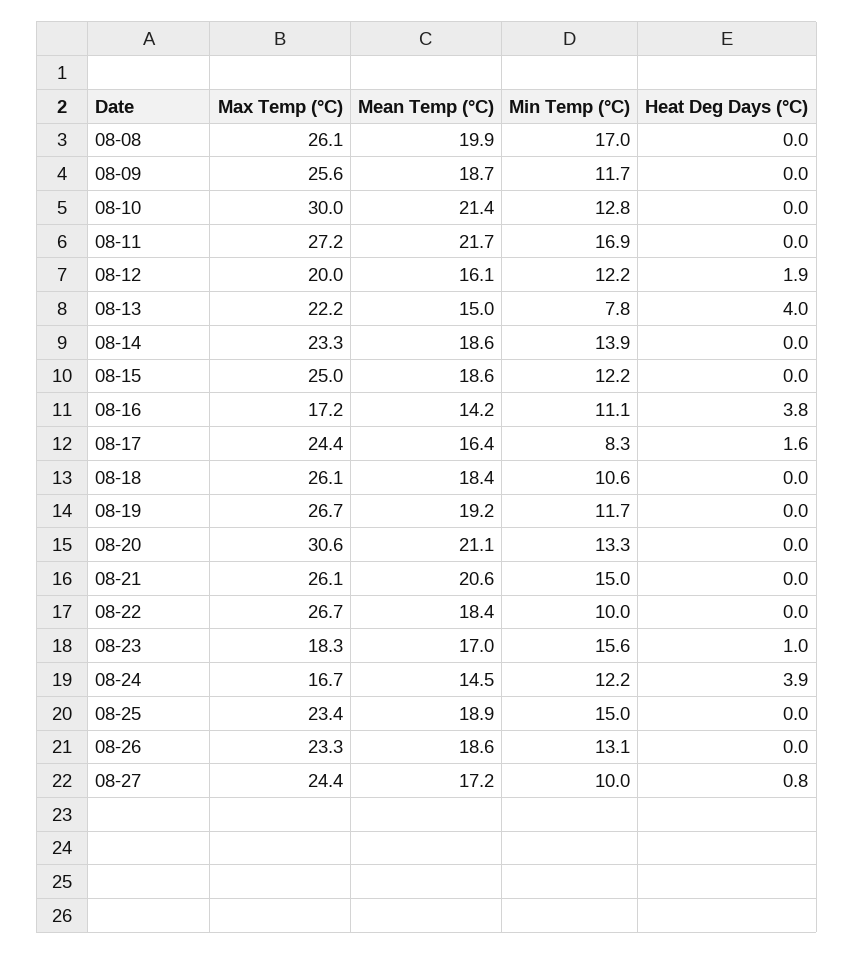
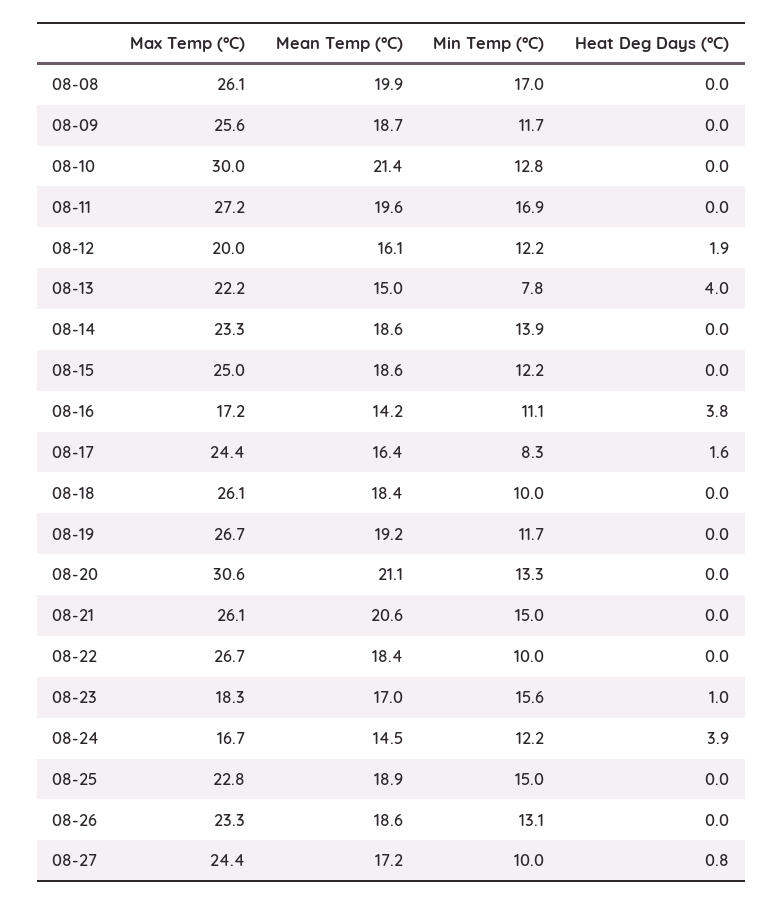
Mean Temp (°C), 08-11: 21.7 -> 19.6
Min Temp (°C), 08-18: 10.6 -> 10
Max Temp (°C), 08-25: 23.4 -> 22.8

